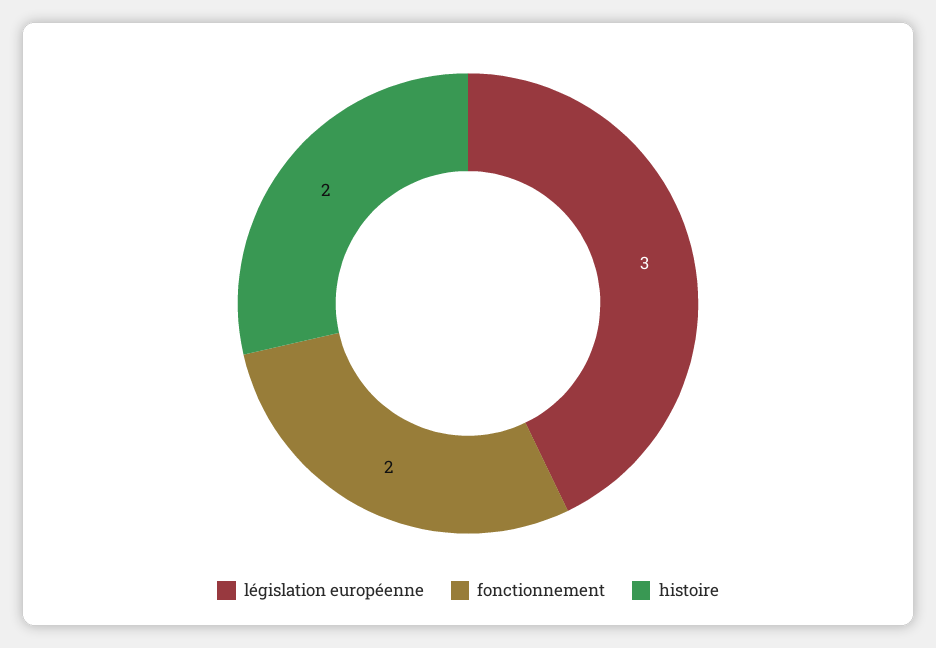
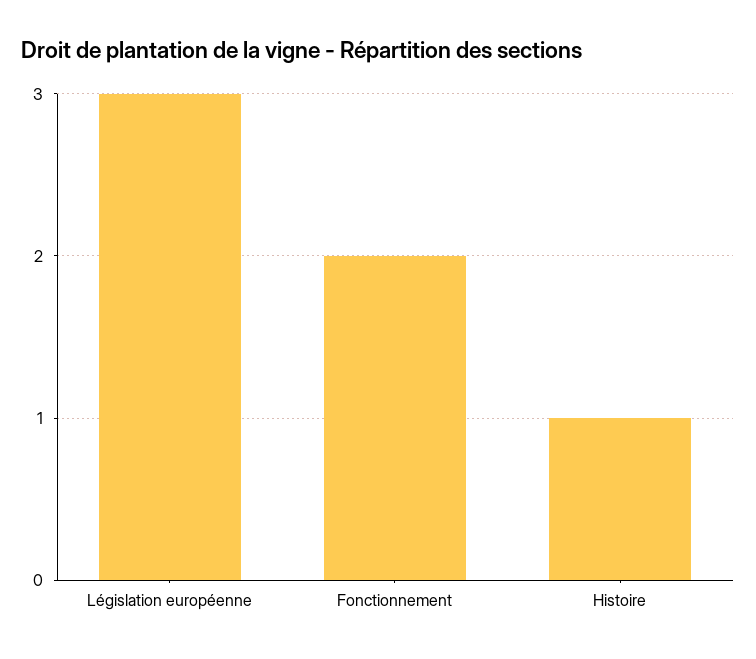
histoire: 2 -> 1

